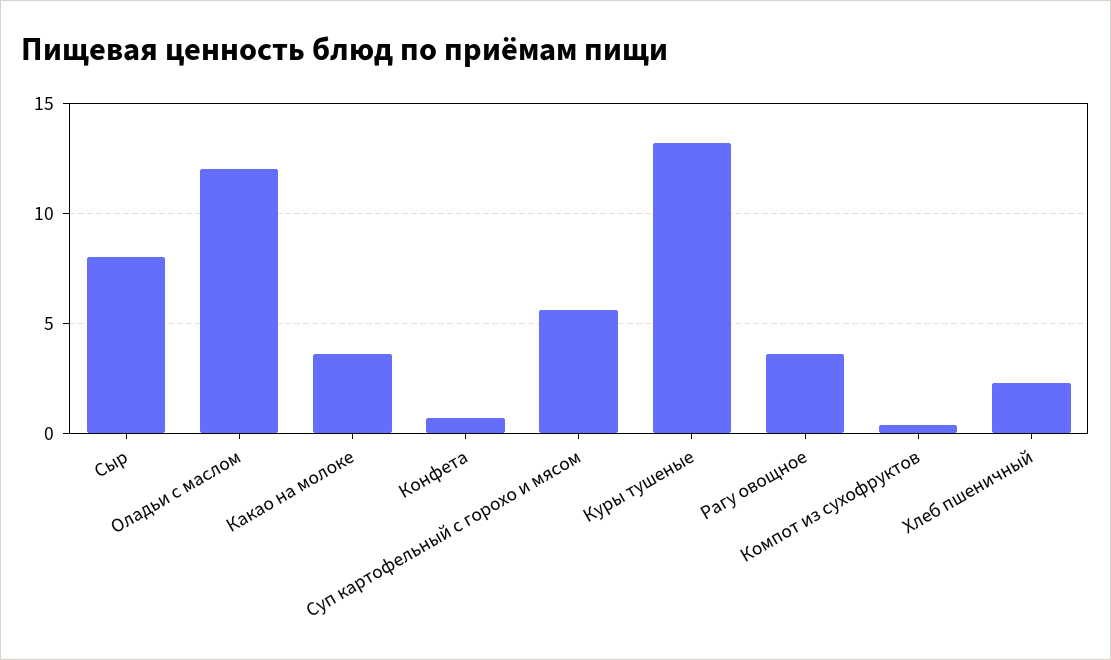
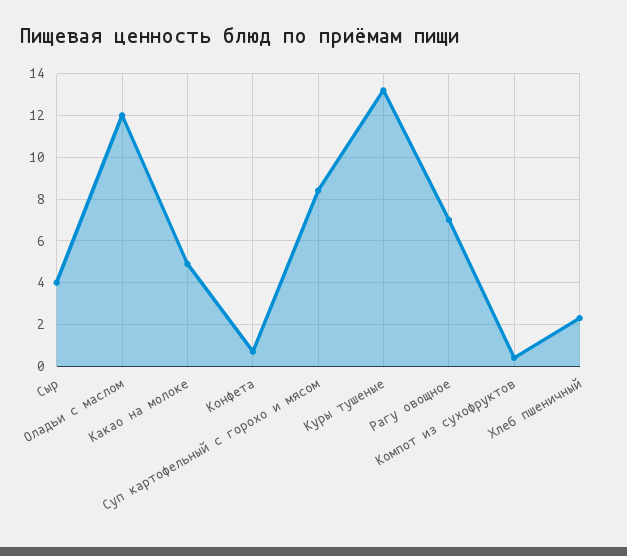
Сыр: 8 -> 4
Какао на молоке: 3.5 -> 5
Суп картофельный с горохо и мясом: 5.5 -> 8.5
Рагу овощное: 3.5 -> 7

